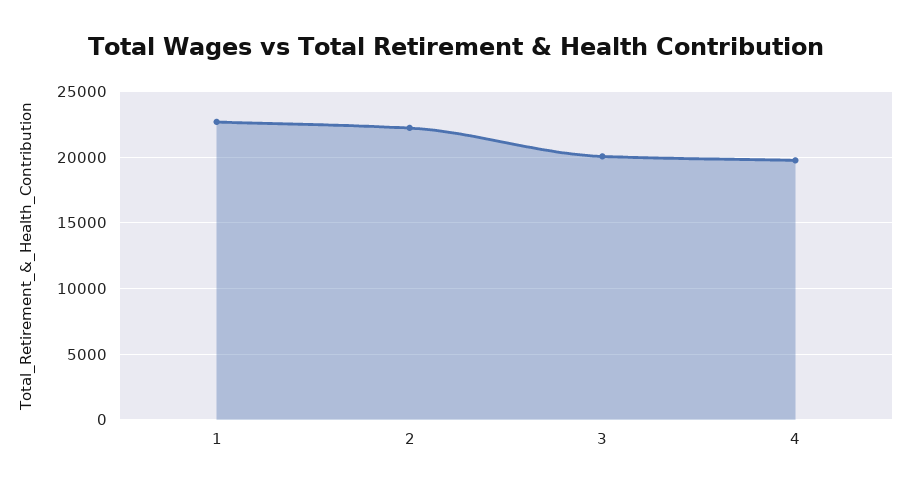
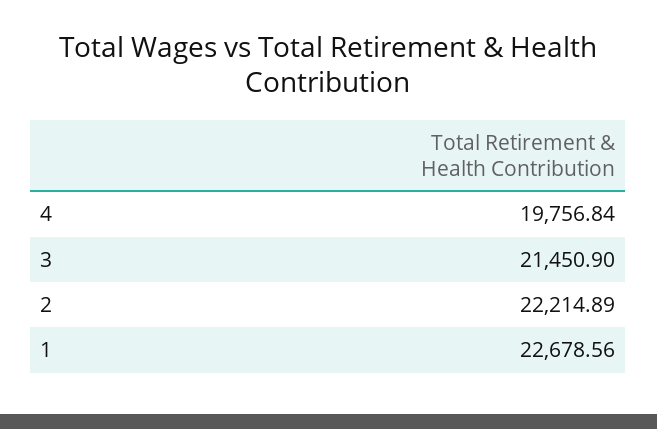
3: 20000 -> 21450.9

